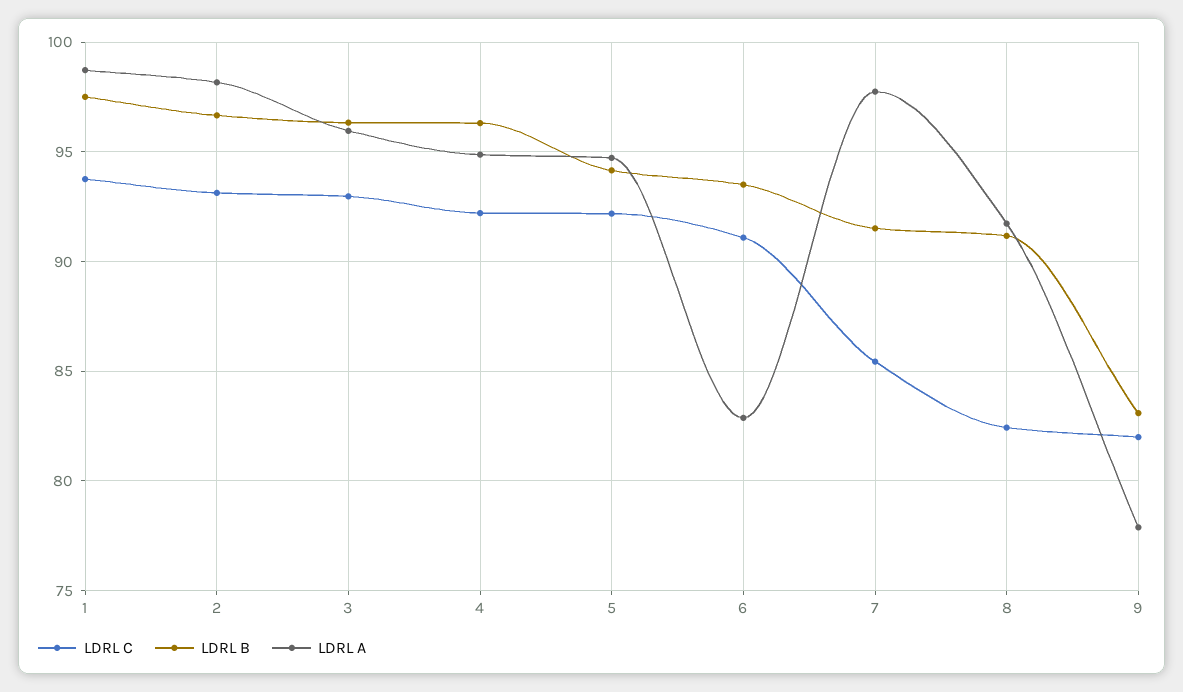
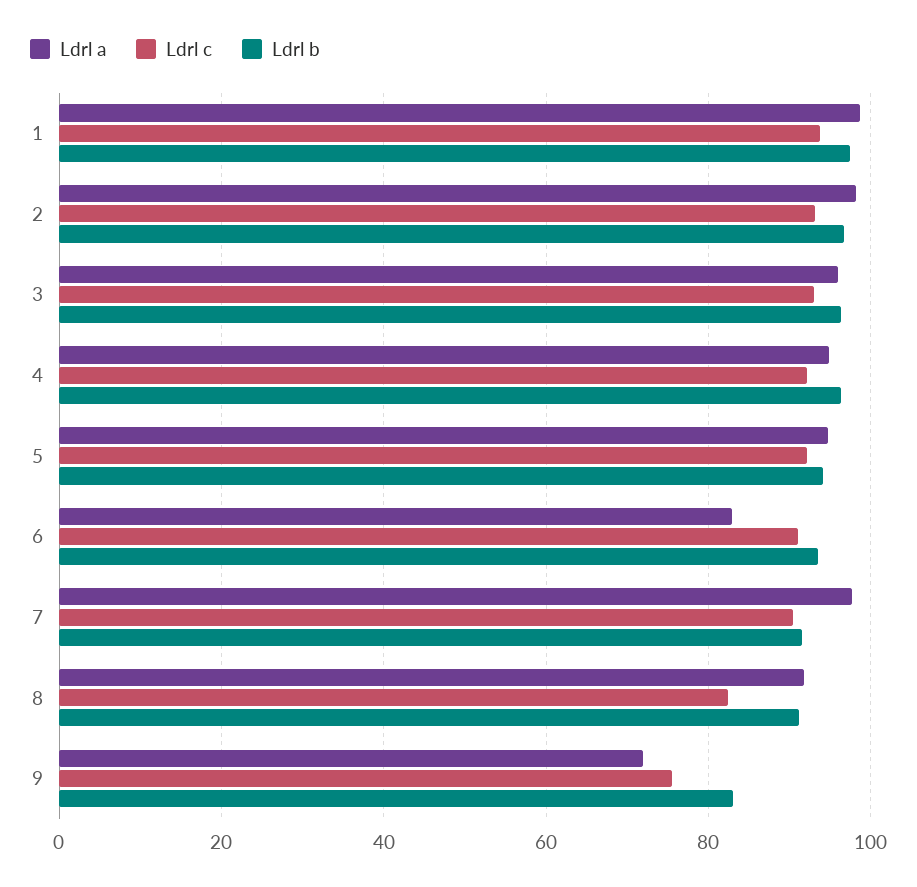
LDRL C, 7: 85.5 -> 90
LDRL C, 9: 82 -> 76
LDRL A, 9: 78 -> 72

